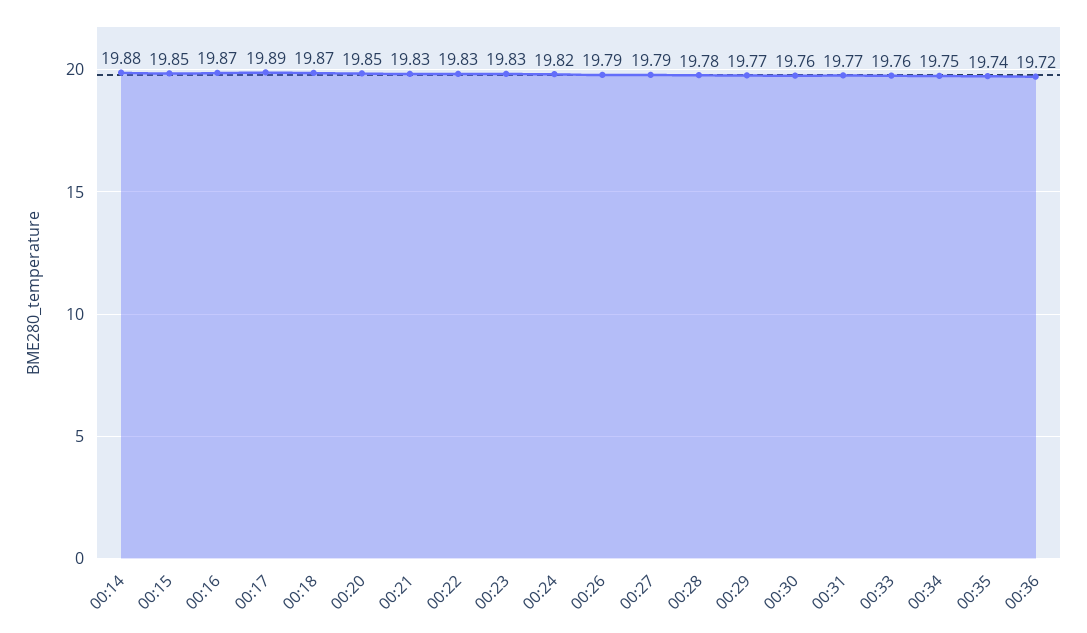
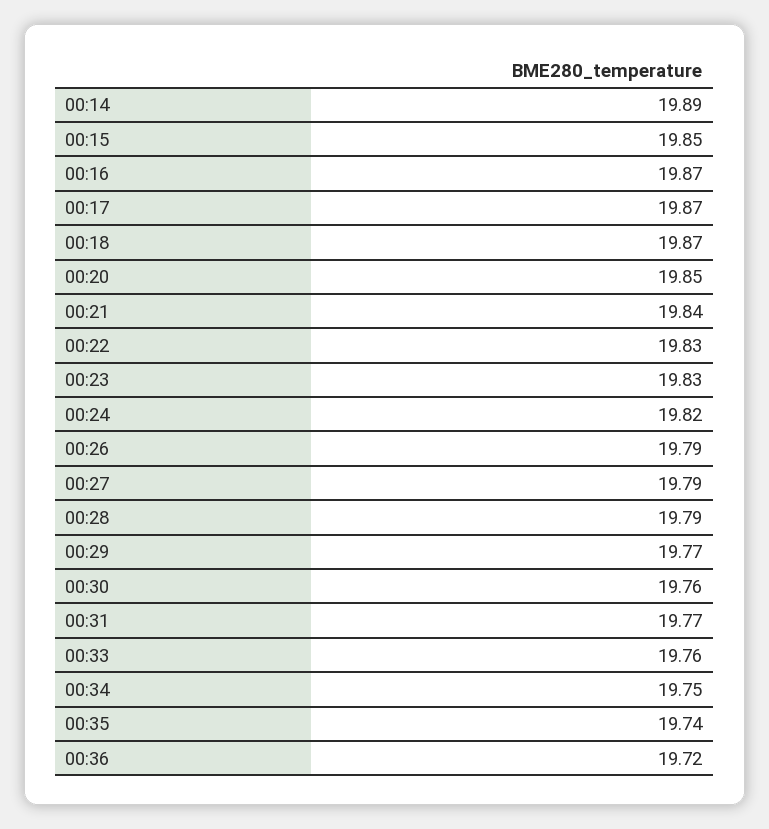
00:14: 19.88 -> 19.89
00:17: 19.89 -> 19.87
00:21: 19.83 -> 19.84
00:28: 19.78 -> 19.79

